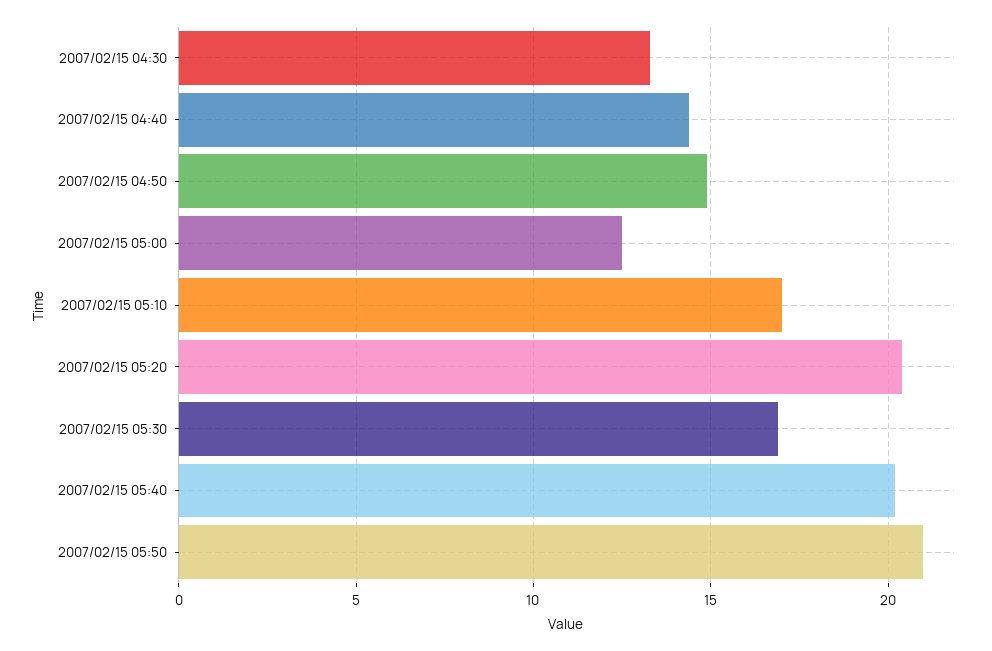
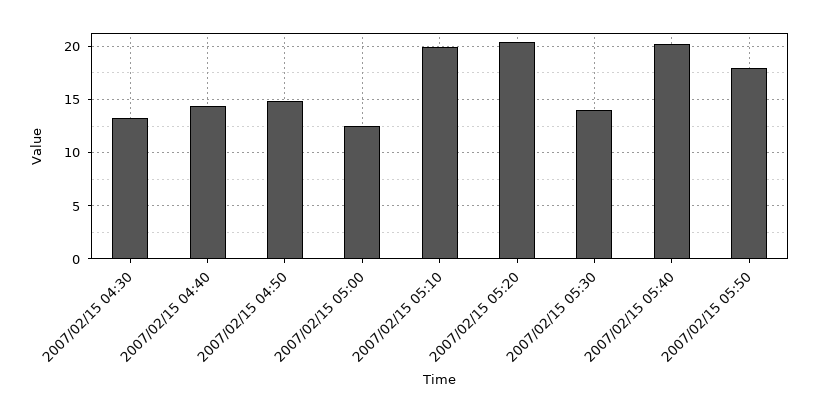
2007/02/15 05:10: 17 -> 20
2007/02/15 05:30: 17 -> 14
2007/02/15 05:50: 21 -> 18

